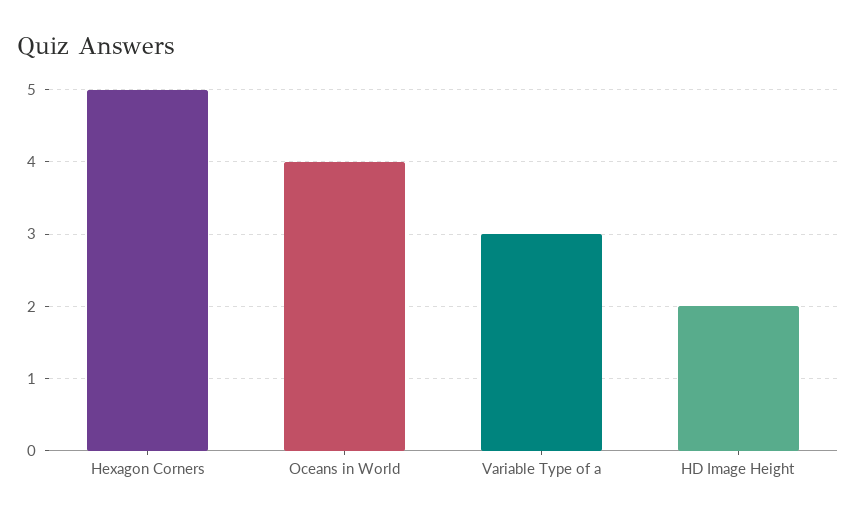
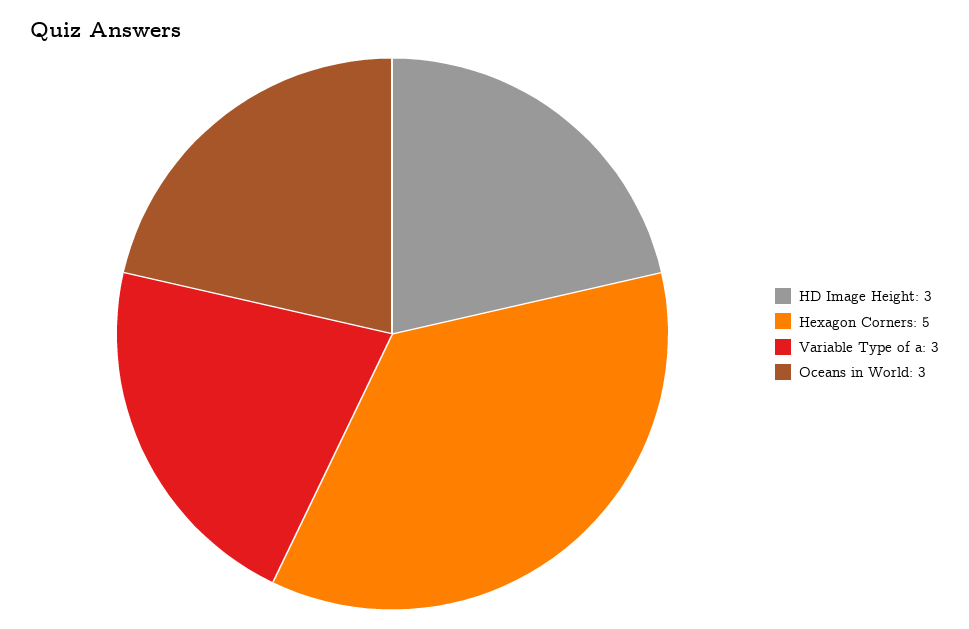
Oceans in World: 4 -> 3
HD Image Height: 2 -> 3

